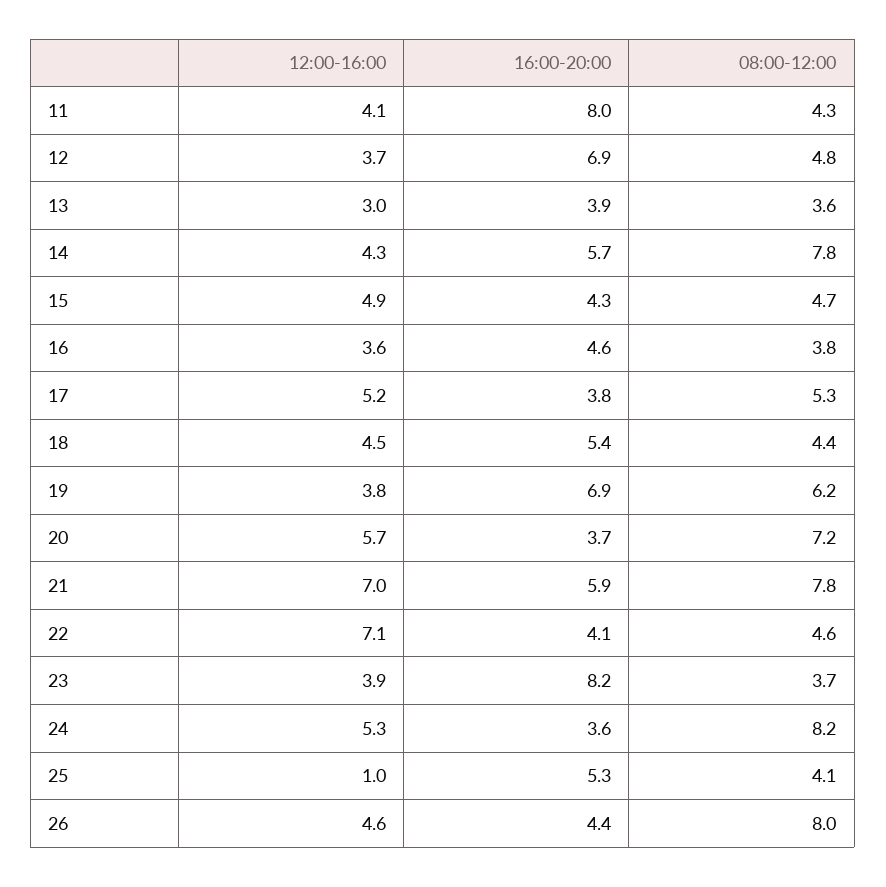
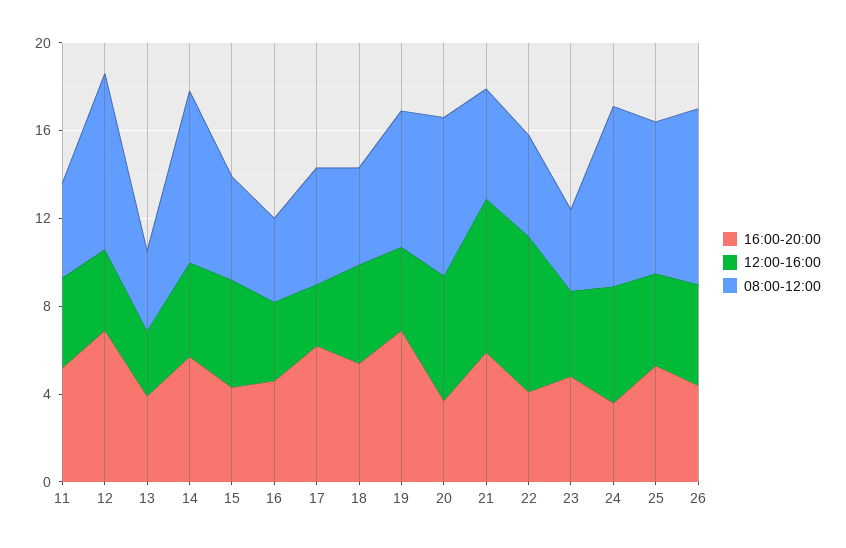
16:00-20:00, 11: 8 -> 5
08:00-12:00, 12: 4.8 -> 8
12:00-16:00, 17: 5.2 -> 3
16:00-20:00, 17: 3.8 -> 6
08:00-12:00, 21: 7.8 -> 5
16:00-20:00, 23: 8.2 -> 5
12:00-16:00, 25: 1 -> 4
08:00-12:00, 25: 4.1 -> 7

